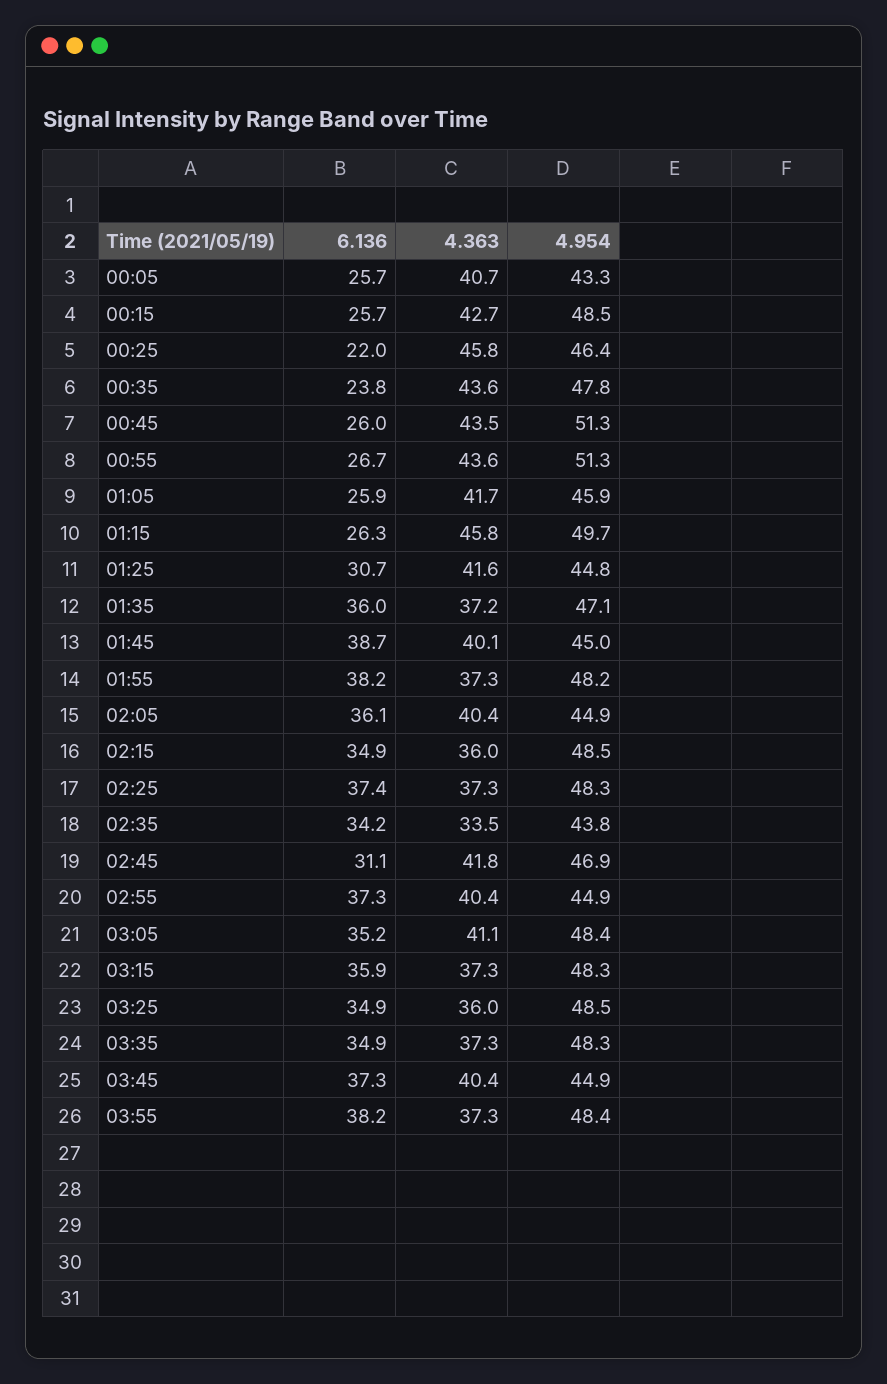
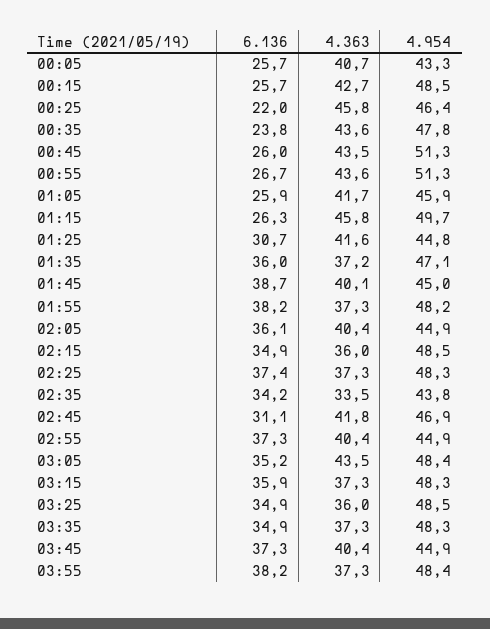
4.363, 03:05: 41.1 -> 43.5

